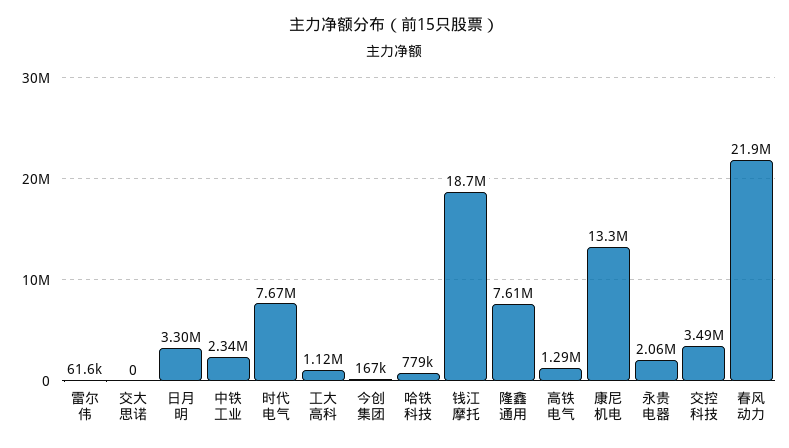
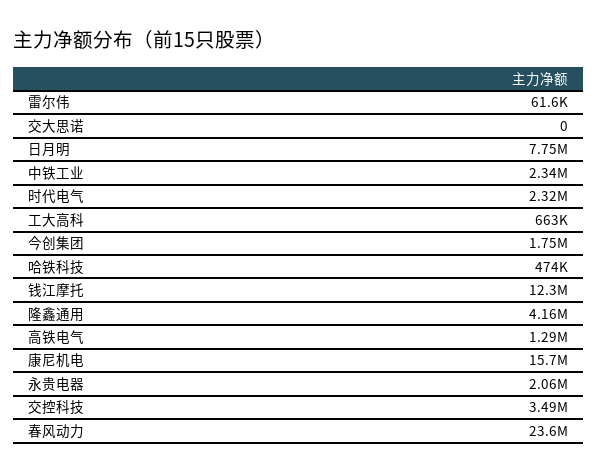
日月明: 3300000 -> 7750000
时代电气: 7670000 -> 2320000
工大高科: 1120000 -> 663000
今创集团: 167000 -> 1750000
哈铁科技: 779000 -> 474000
钱江摩托: 18700000 -> 12300000
隆鑫通用: 7610000 -> 4160000
康尼机电: 13300000 -> 15700000
春风动力: 21900000 -> 23600000

